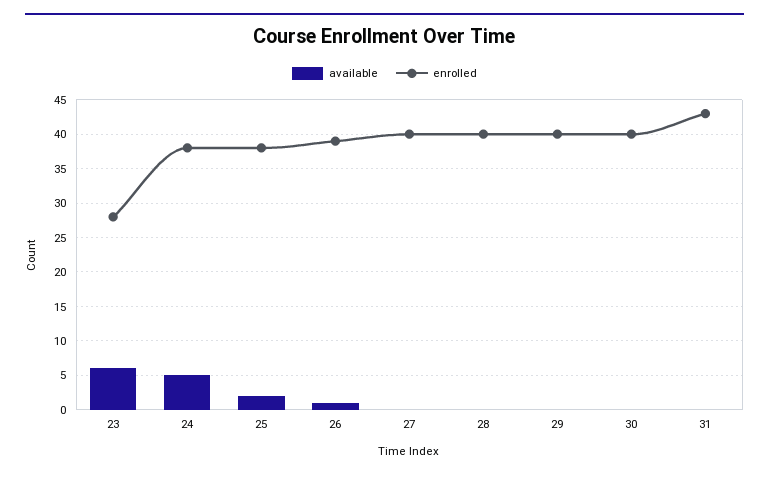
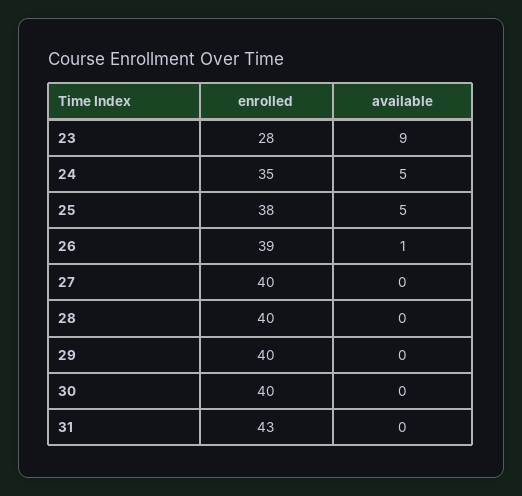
available, 23: 6 -> 9
enrolled, 24: 38 -> 35
available, 25: 2 -> 5

